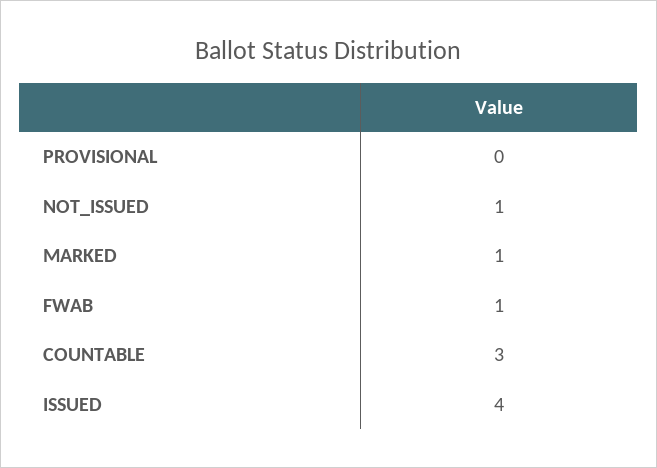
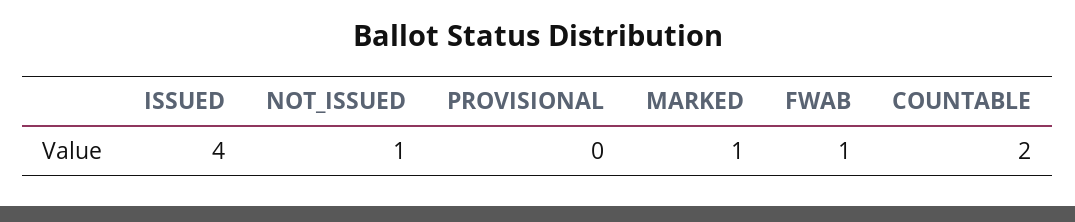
COUNTABLE: 3 -> 2

